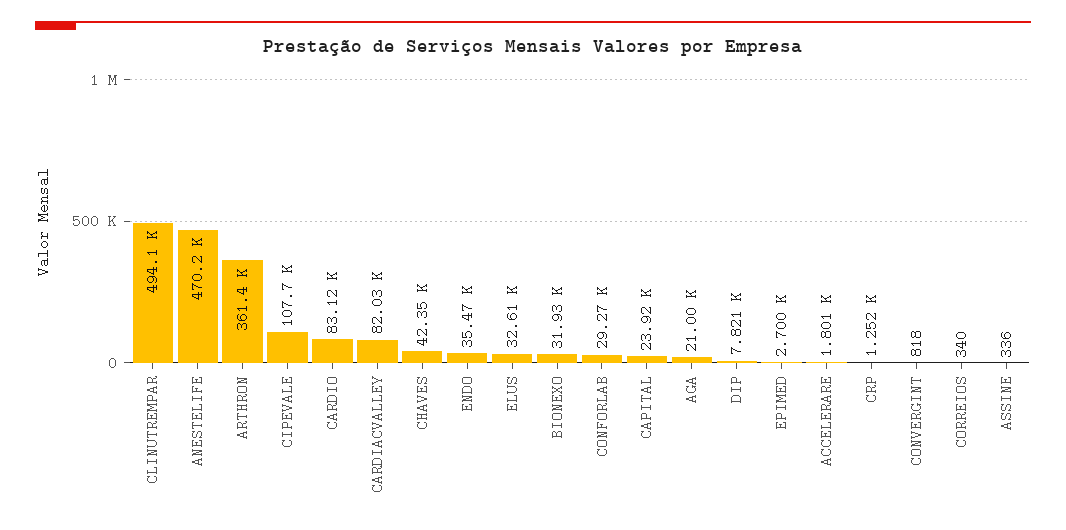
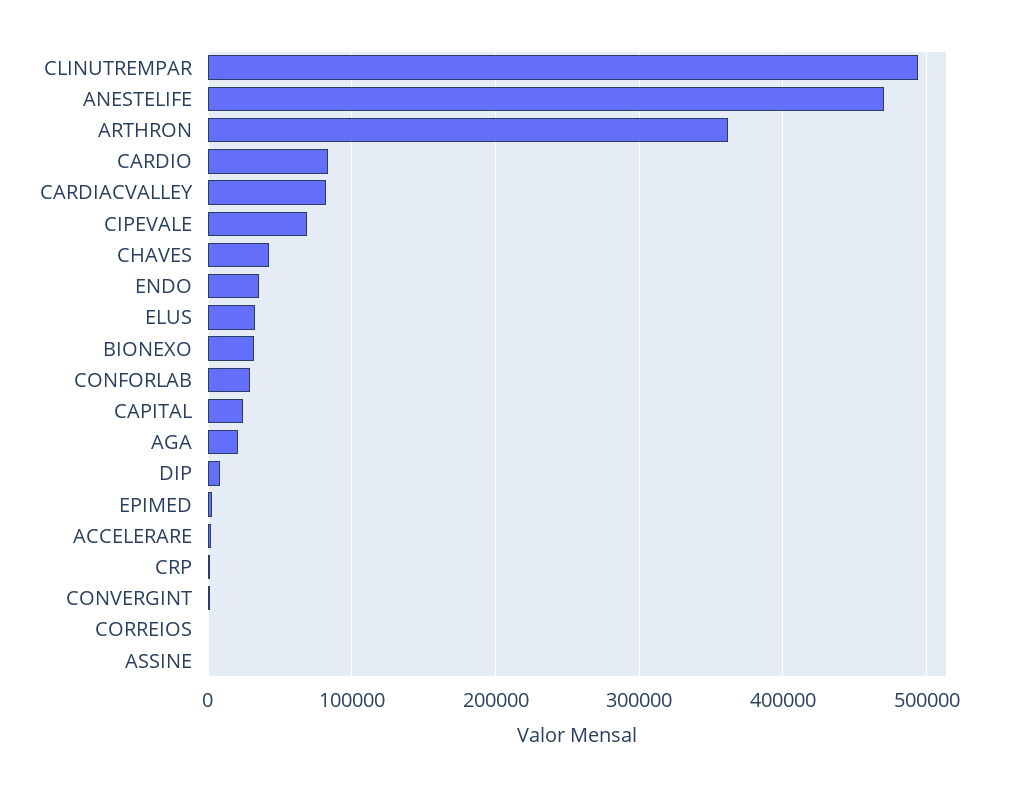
CIPEVALE: 107700 -> 70000

